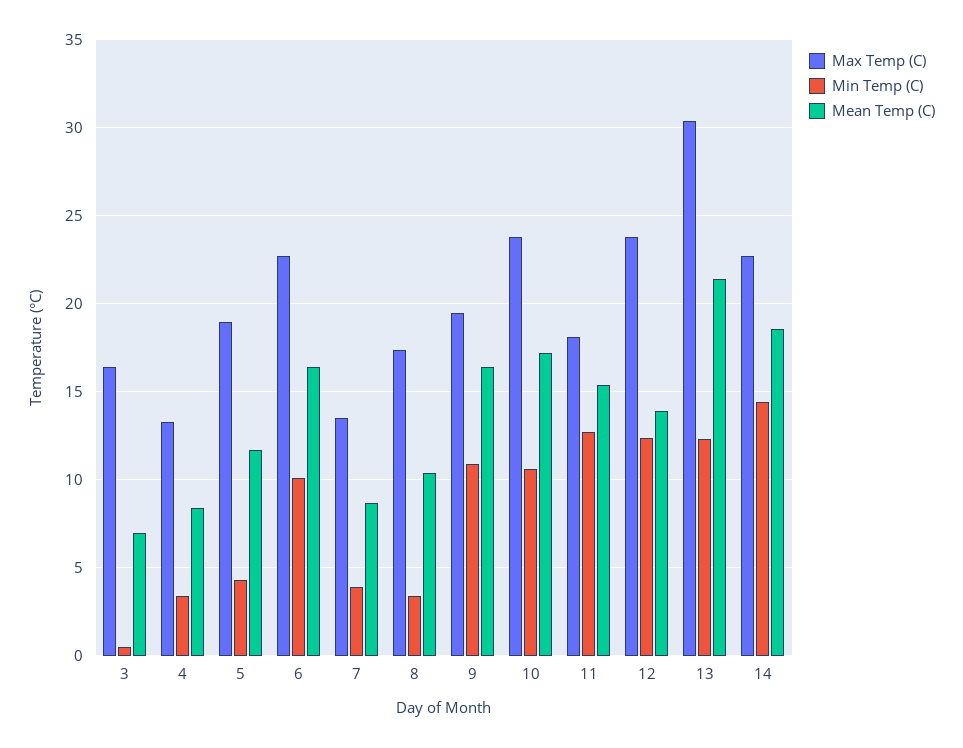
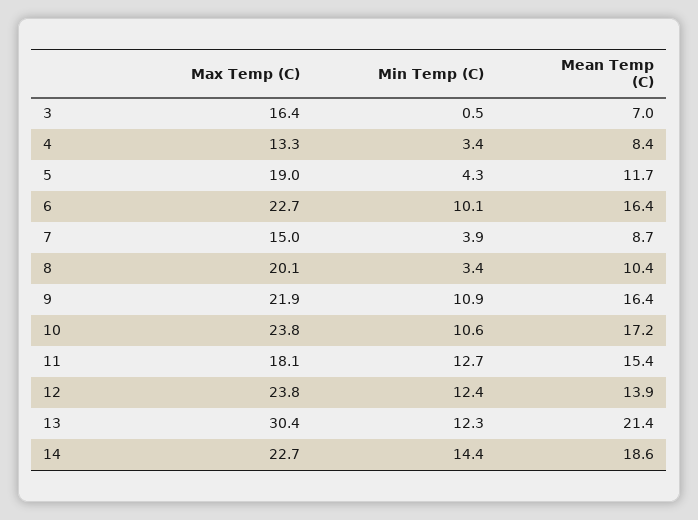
Max Temp (C), 7: 13.5 -> 15
Max Temp (C), 8: 17.5 -> 20.1
Max Temp (C), 9: 19.5 -> 21.9

